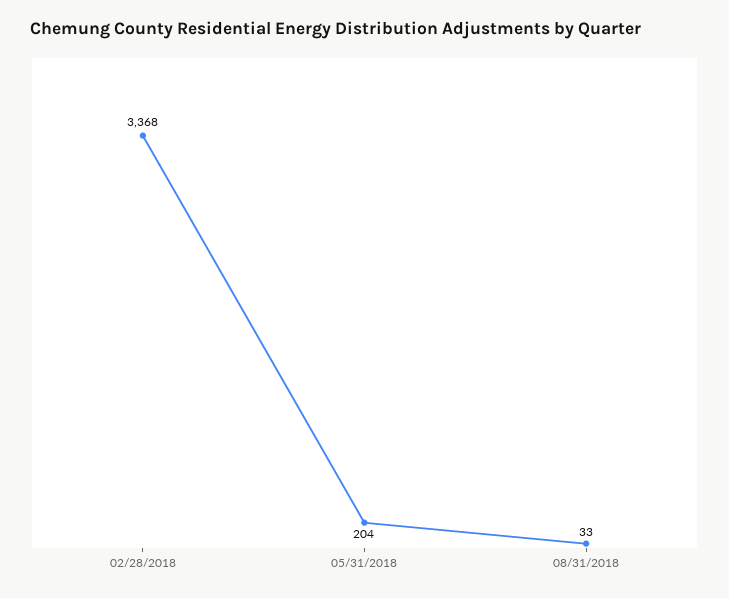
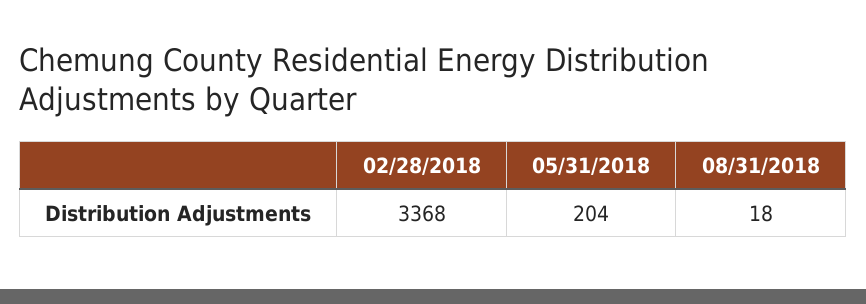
08/31/2018: 33 -> 18

